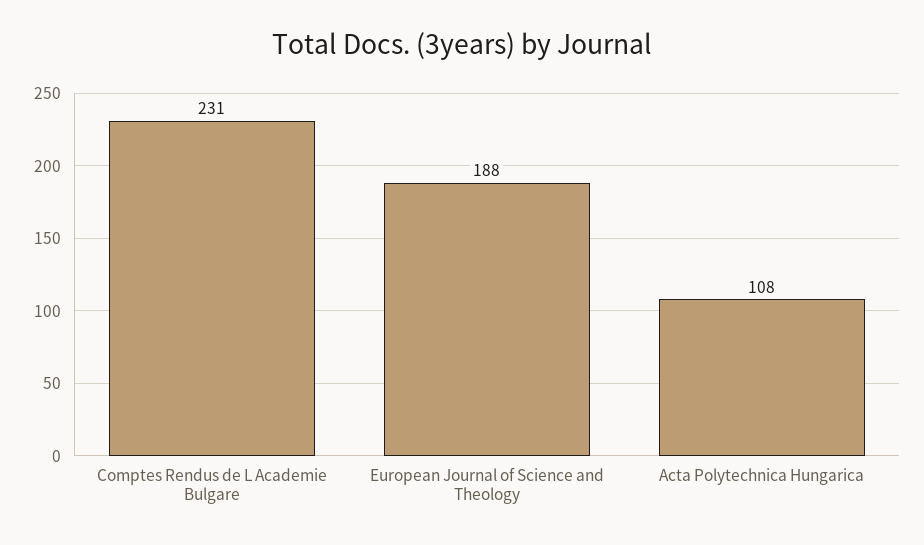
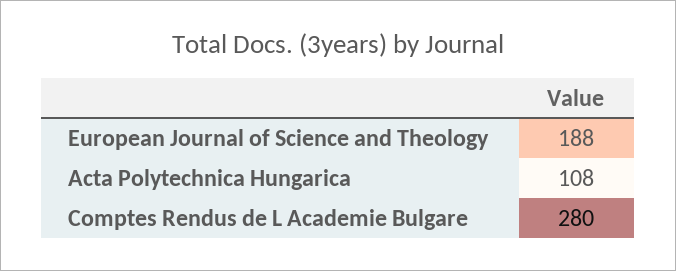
Comptes Rendus de L Academie Bulgare: 231 -> 280

